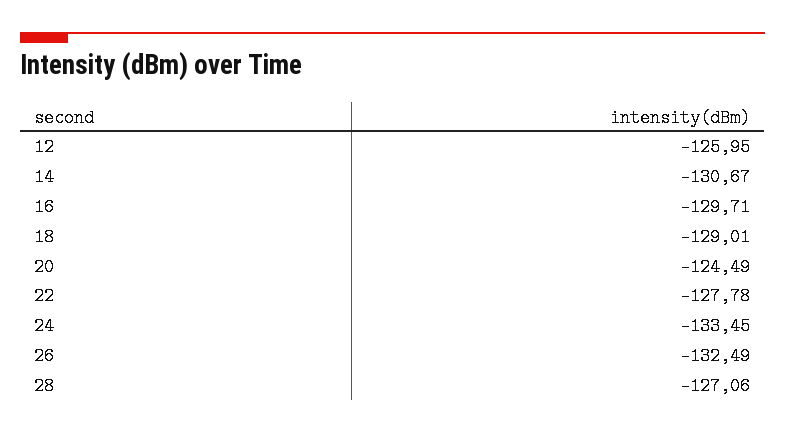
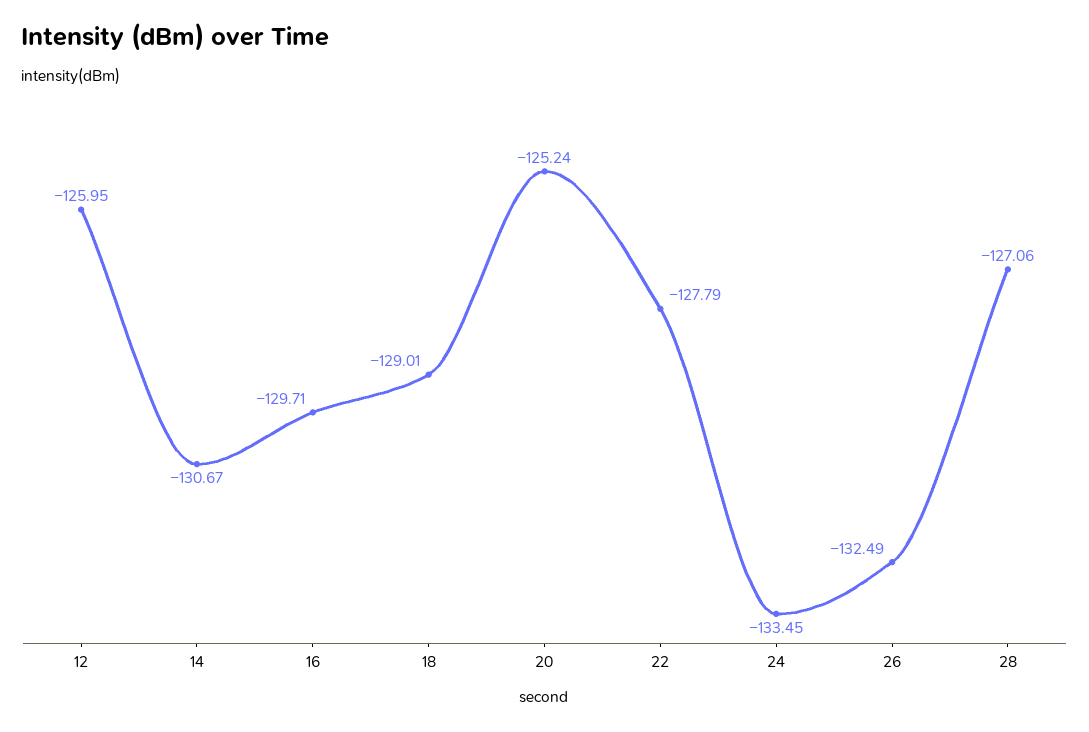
20: -124.49 -> -125.24
22: -127.78 -> -127.79

